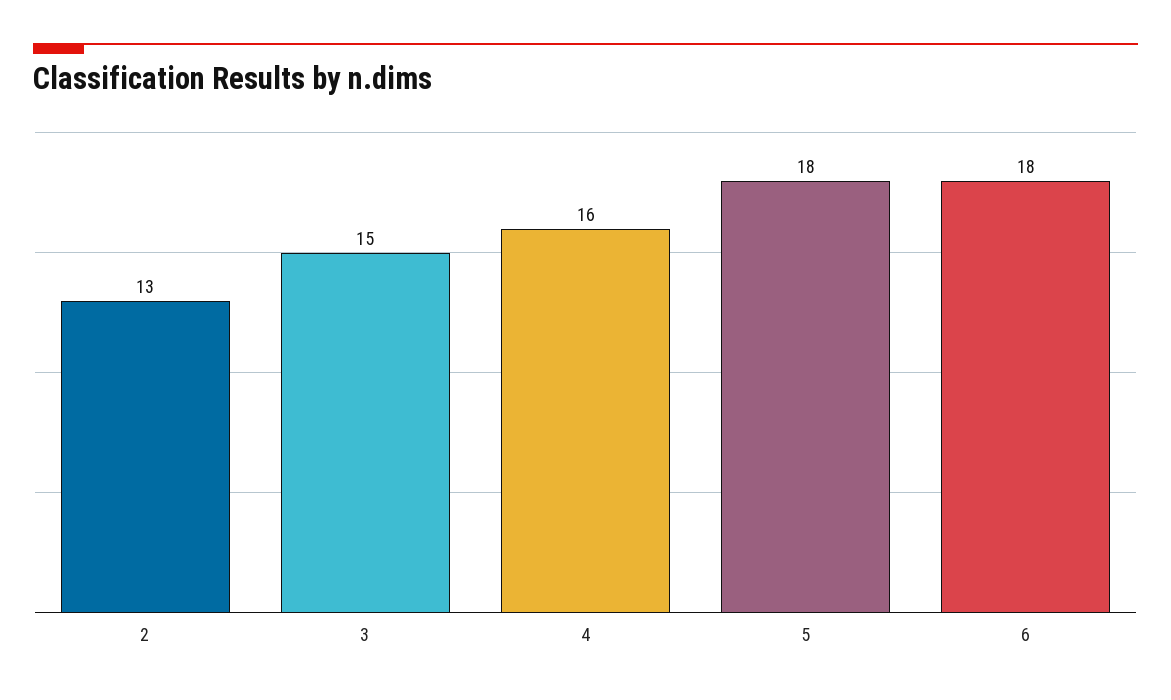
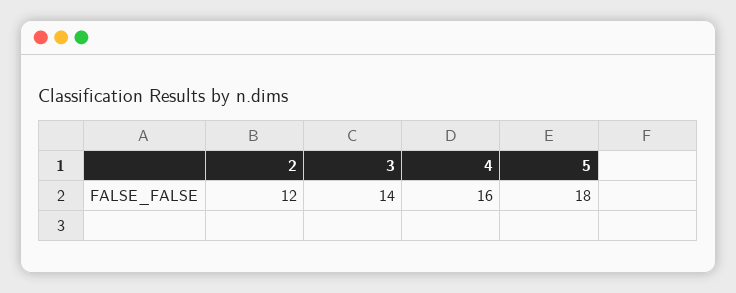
2: 13 -> 12
3: 15 -> 14
6: 18 -> none

